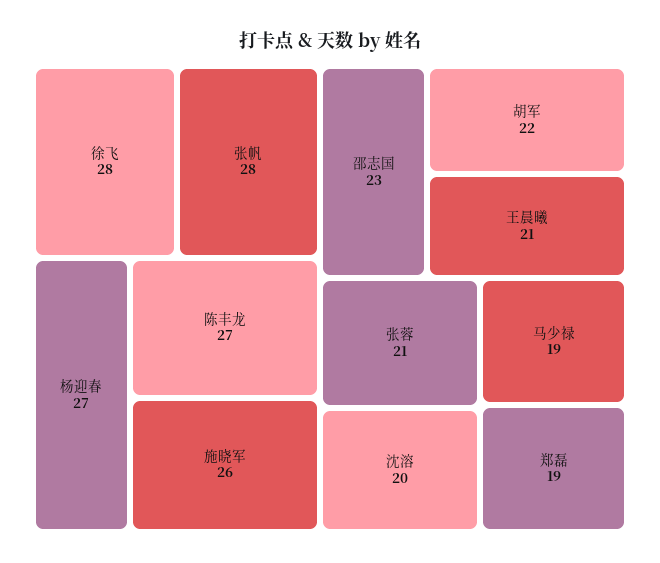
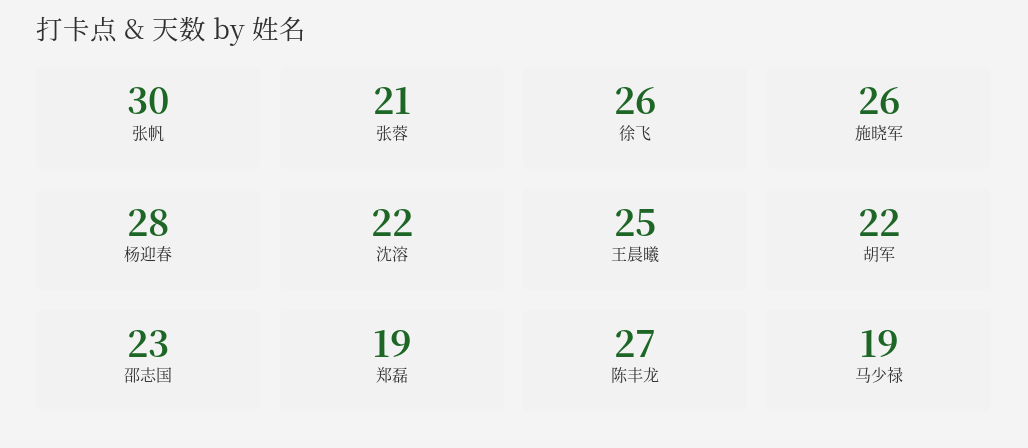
徐飞: 28 -> 26
张帆: 28 -> 30
杨迎春: 27 -> 28
王晨曦: 21 -> 25
沈溶: 20 -> 22

